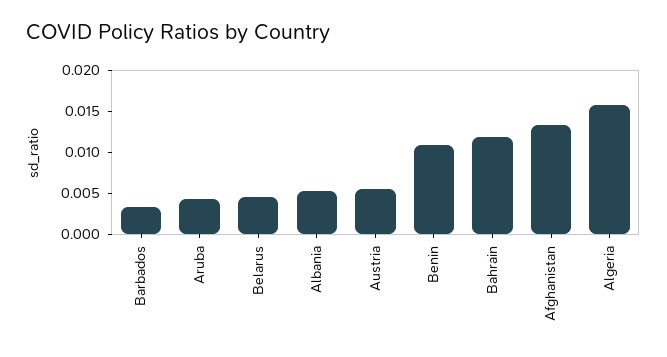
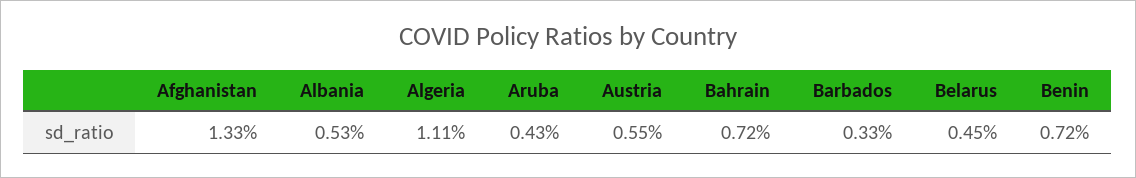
Benin: 0.011 -> 0.0072
Bahrain: 0.012 -> 0.0072
Algeria: 0.016 -> 0.0111

